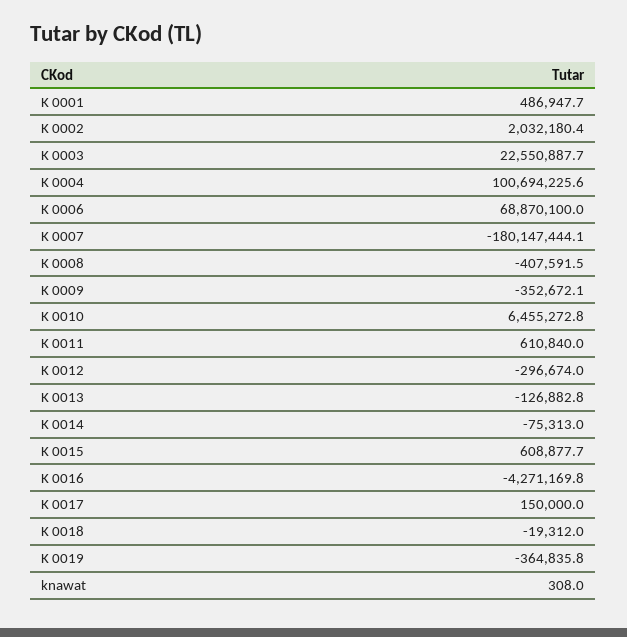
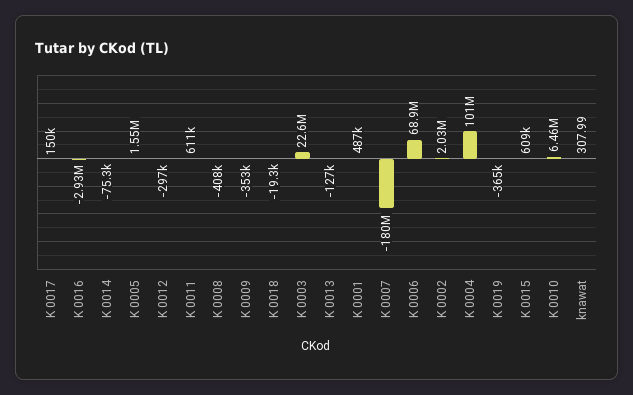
K 0016: -4271169.8 -> -2930000
K 0005: none -> 1550000

